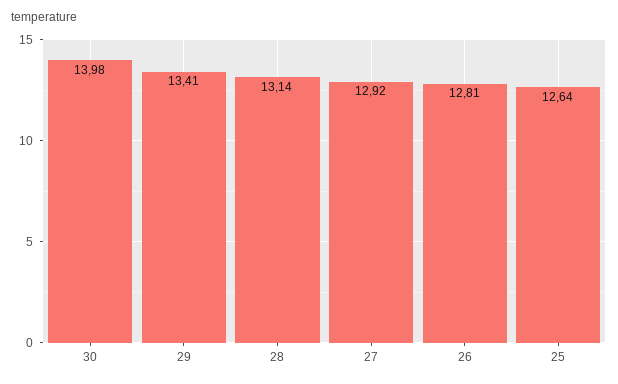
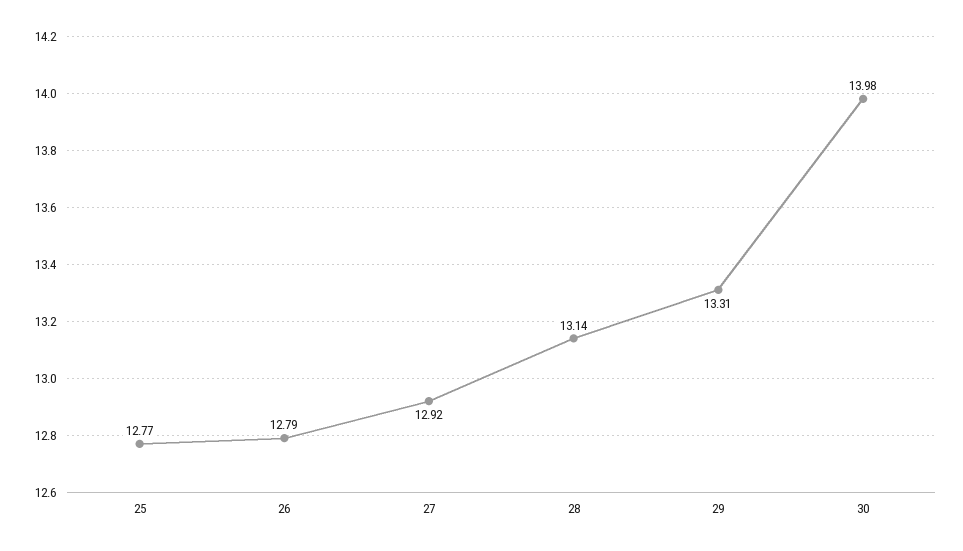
29: 13.41 -> 13.31
26: 12.81 -> 12.79
25: 12.64 -> 12.77

